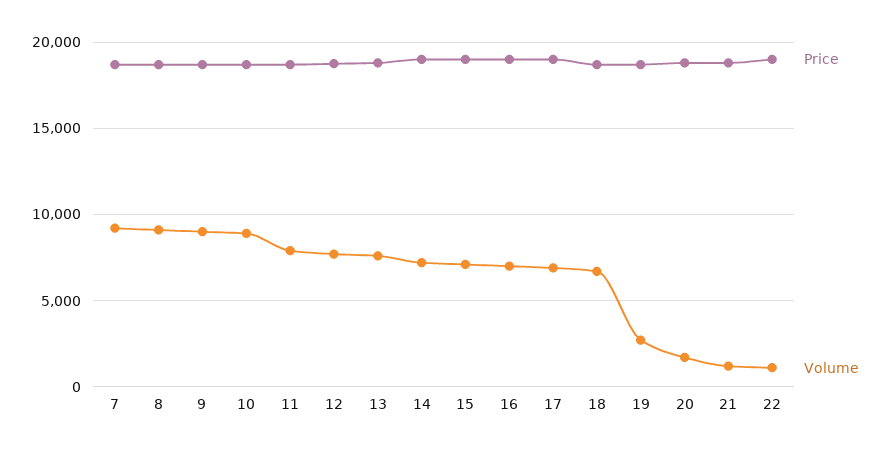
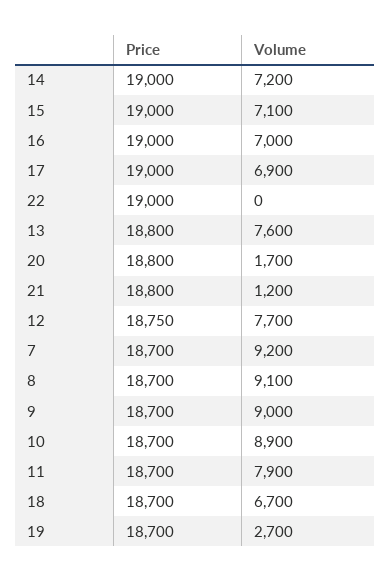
Volume, 22: 1000 -> 0

